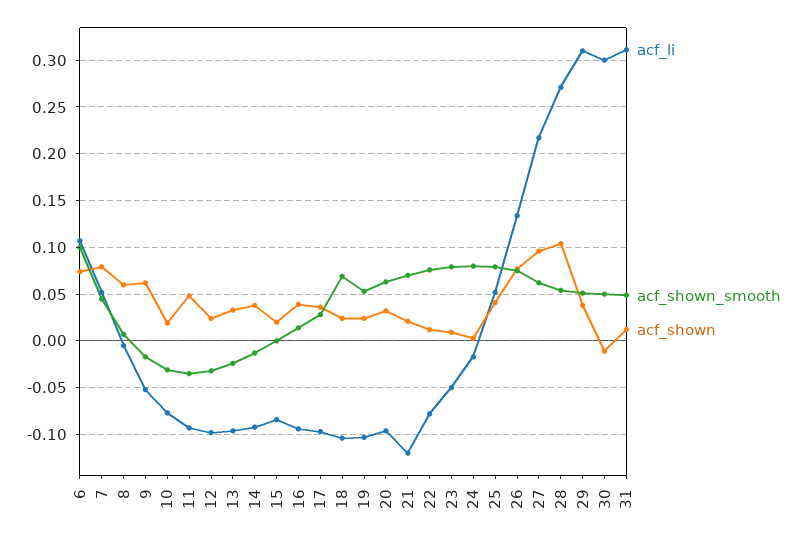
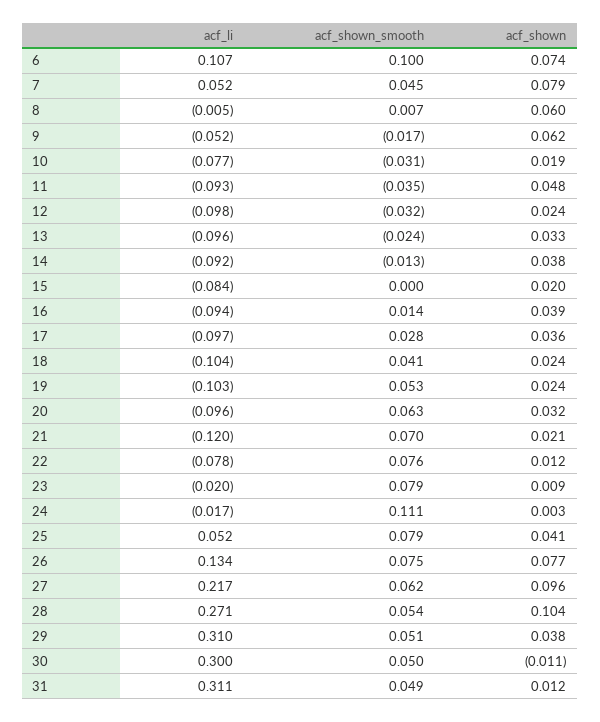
acf_shown_smooth, 18: 0.07 -> 0.041
acf_li, 23: -0.05 -> -0.02
acf_shown_smooth, 24: 0.08 -> 0.111

